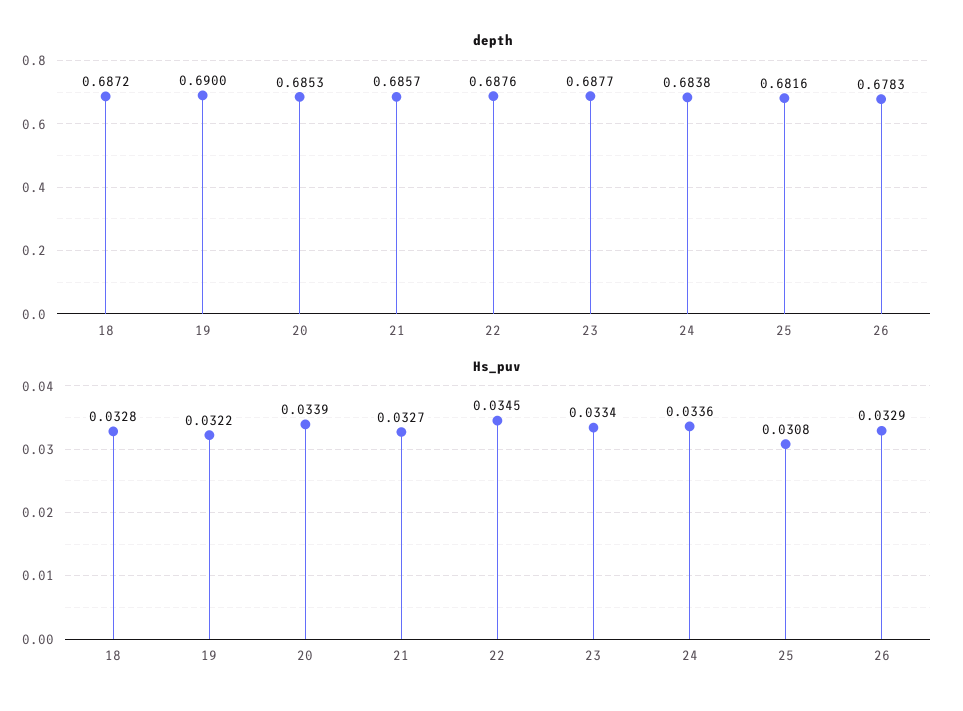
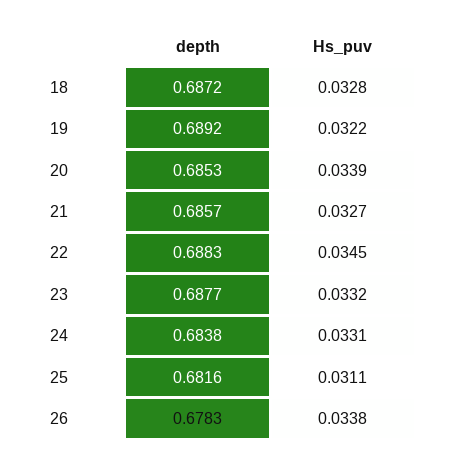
depth, 19: 0.69 -> 0.6892
depth, 22: 0.6876 -> 0.6883
Hs_puv, 23: 0.0334 -> 0.0332
Hs_puv, 24: 0.0336 -> 0.0331
Hs_puv, 25: 0.0308 -> 0.0311
Hs_puv, 26: 0.0329 -> 0.0338

